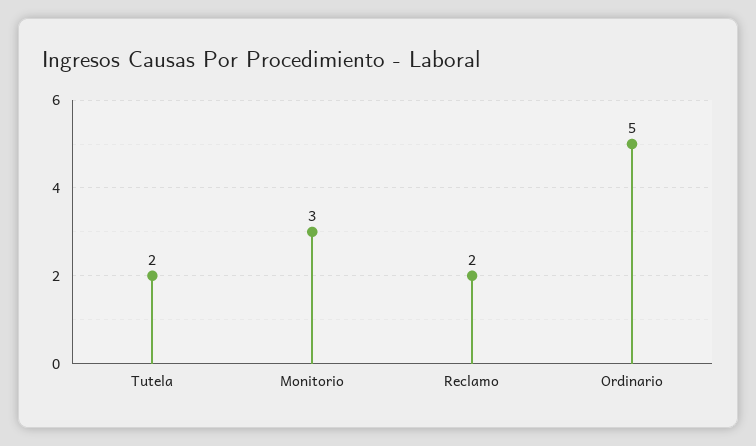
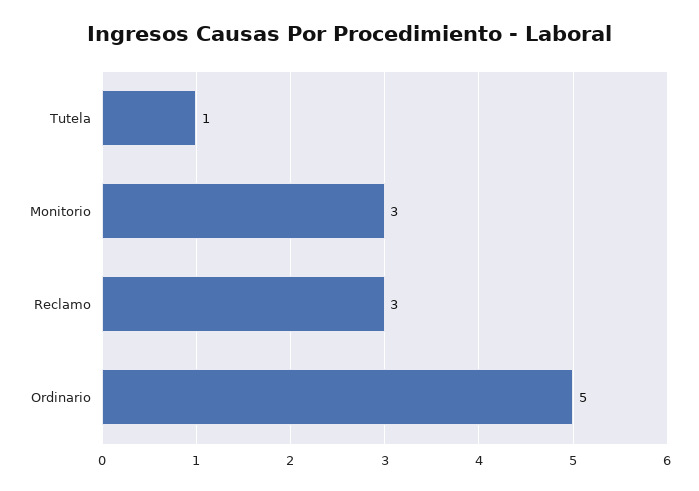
Tutela: 2 -> 1
Reclamo: 2 -> 3

